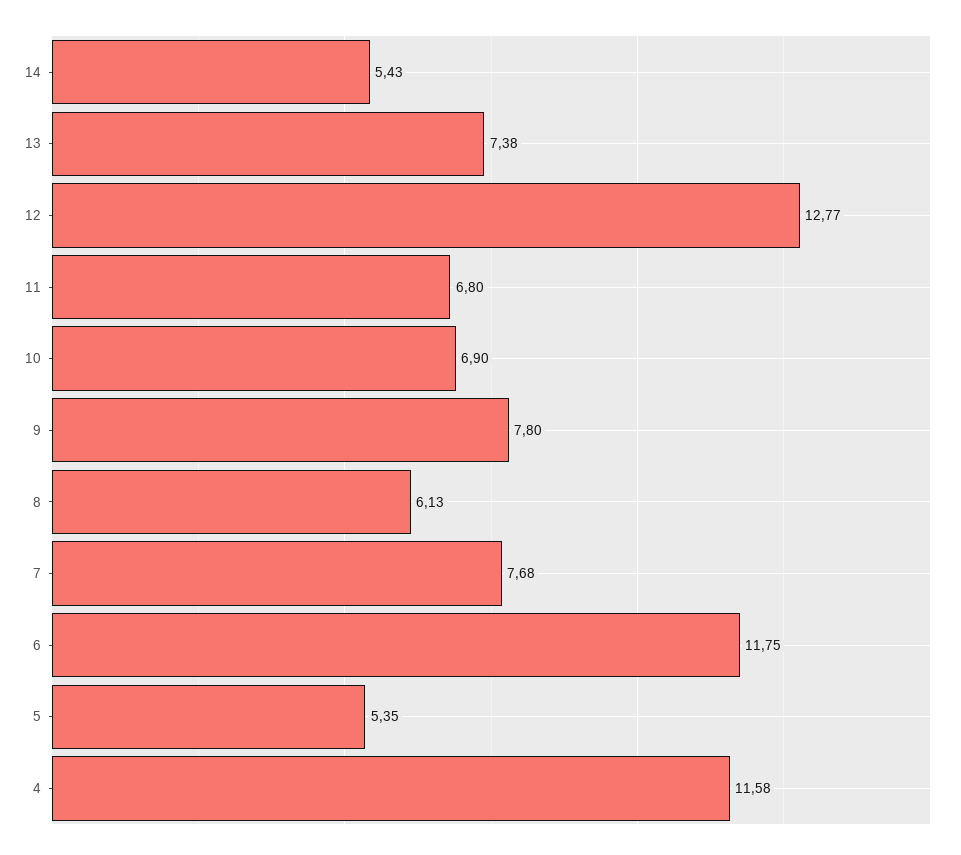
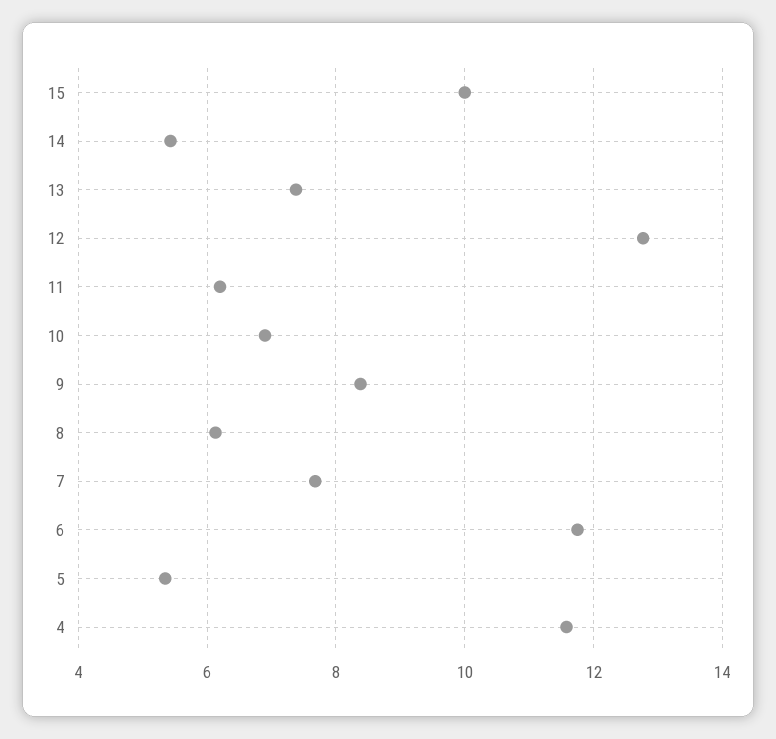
11: 6.8 -> 6.2
9: 7.8 -> 8.4
15: none -> 10

